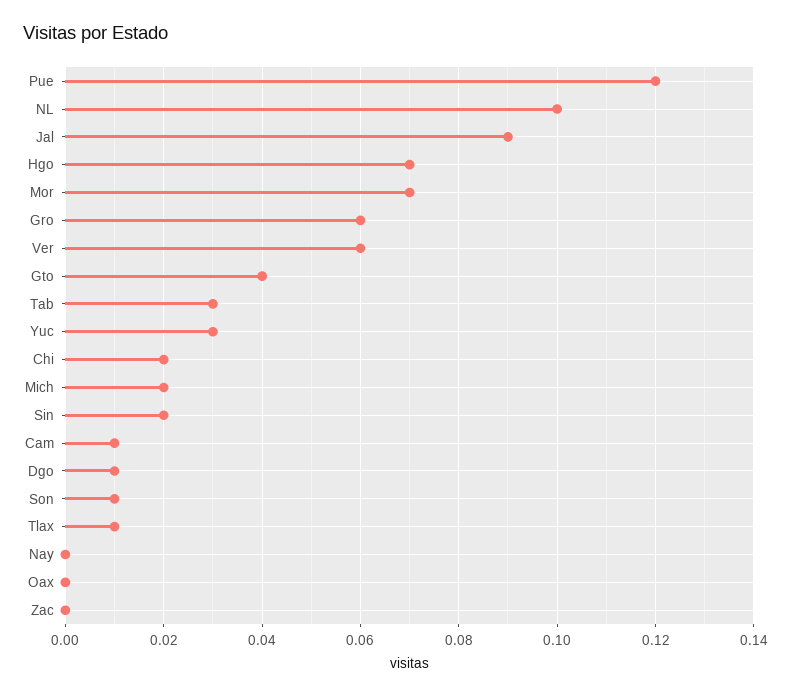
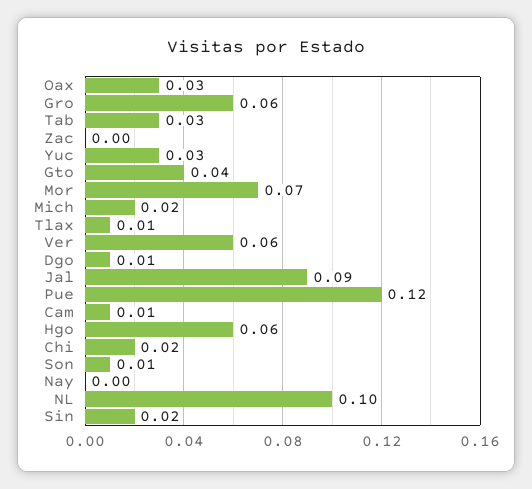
Hgo: 0.07 -> 0.06
Oax: 0 -> 0.03

